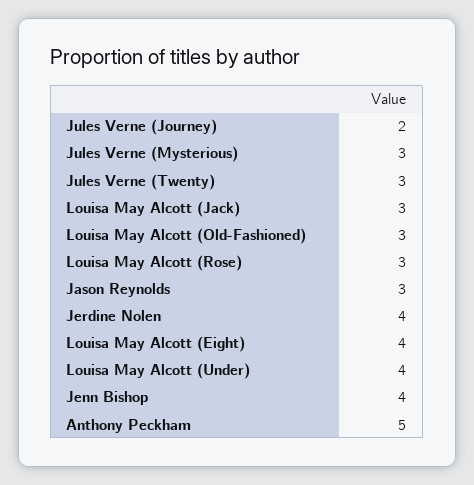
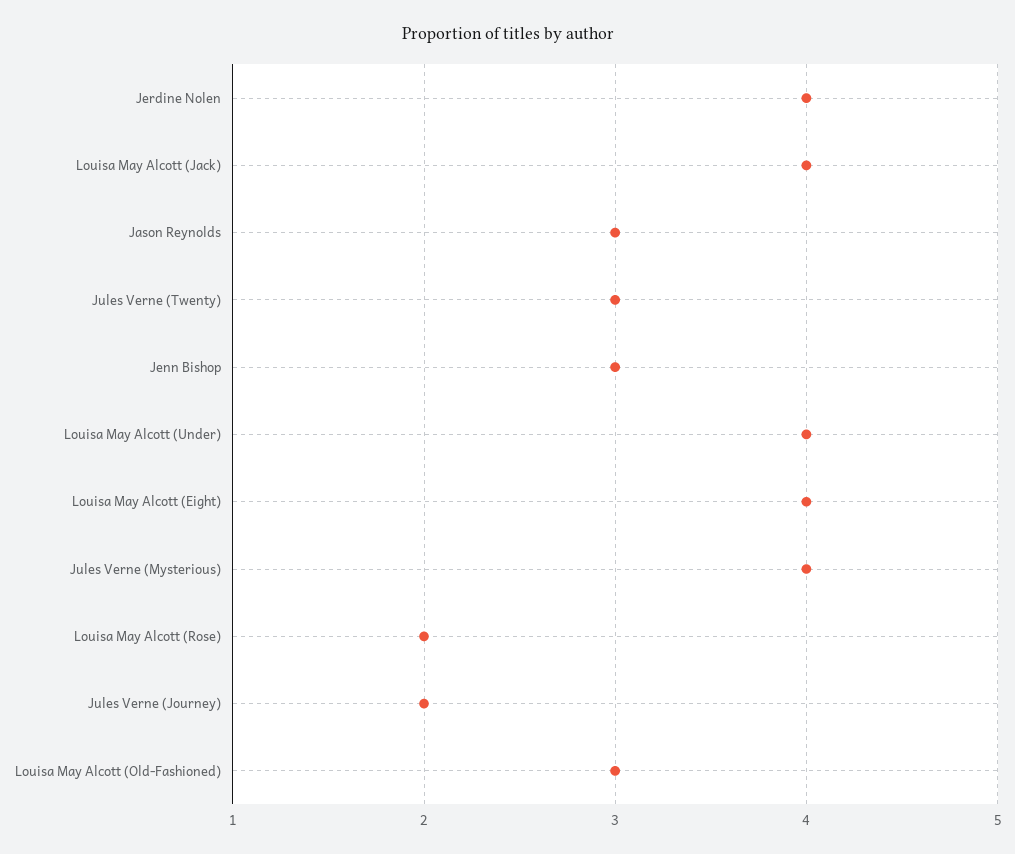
Jules Verne (Mysterious): 3 -> 4
Louisa May Alcott (Jack): 3 -> 4
Louisa May Alcott (Rose): 3 -> 2
Jenn Bishop: 4 -> 3
Anthony Peckham: 5 -> none

